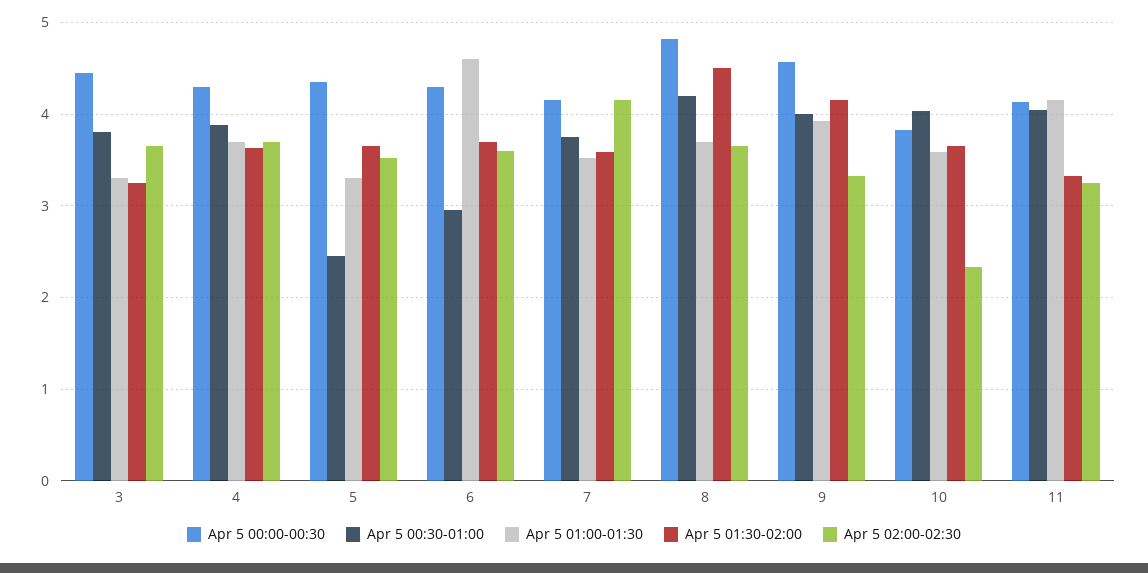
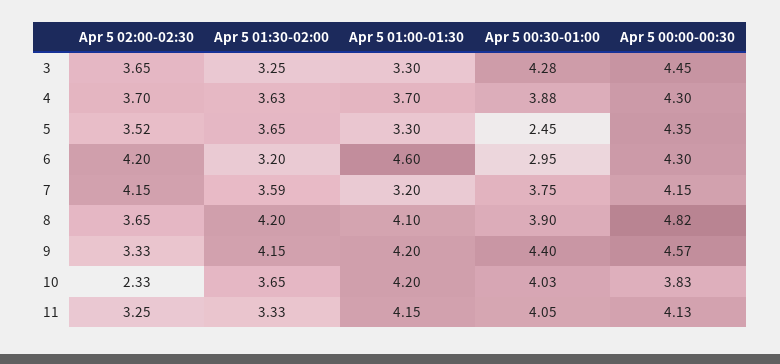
Apr 5 00:30-01:00, 3: 3.8 -> 4.28
Apr 5 01:30-02:00, 6: 3.7 -> 3.2
Apr 5 02:00-02:30, 6: 3.6 -> 4.2
Apr 5 01:00-01:30, 7: 3.5 -> 3.2
Apr 5 00:30-01:00, 8: 4.2 -> 3.9
Apr 5 01:00-01:30, 8: 3.7 -> 4.1
Apr 5 01:30-02:00, 8: 4.5 -> 4.2
Apr 5 00:30-01:00, 9: 4 -> 4.4
Apr 5 01:00-01:30, 9: 3.9 -> 4.2
Apr 5 01:00-01:30, 10: 3.6 -> 4.2

